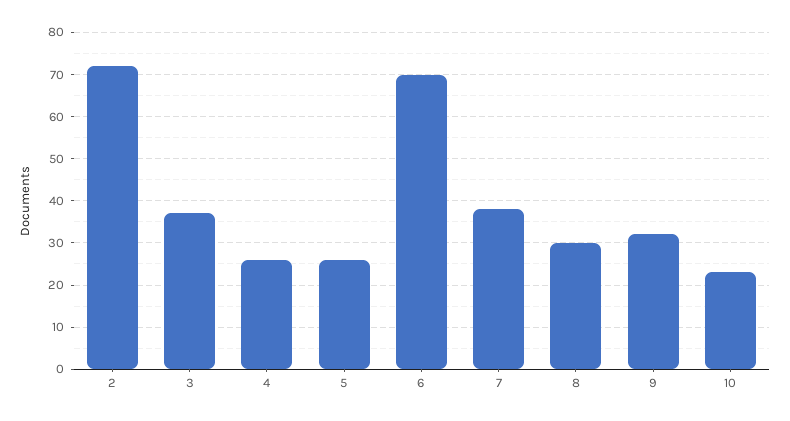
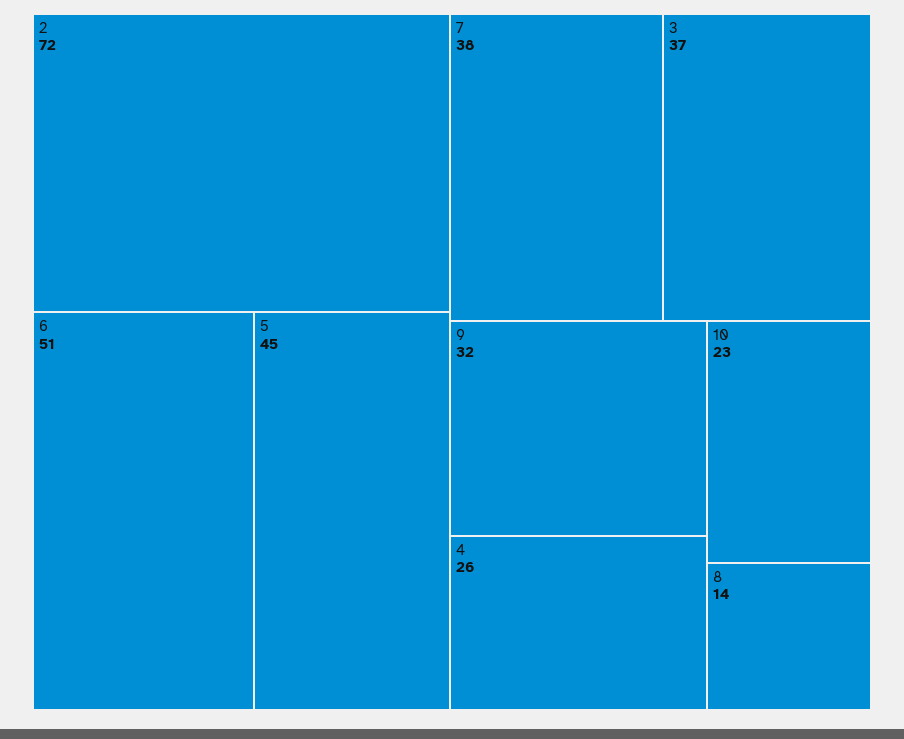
5: 25 -> 45
6: 70 -> 51
8: 30 -> 14

